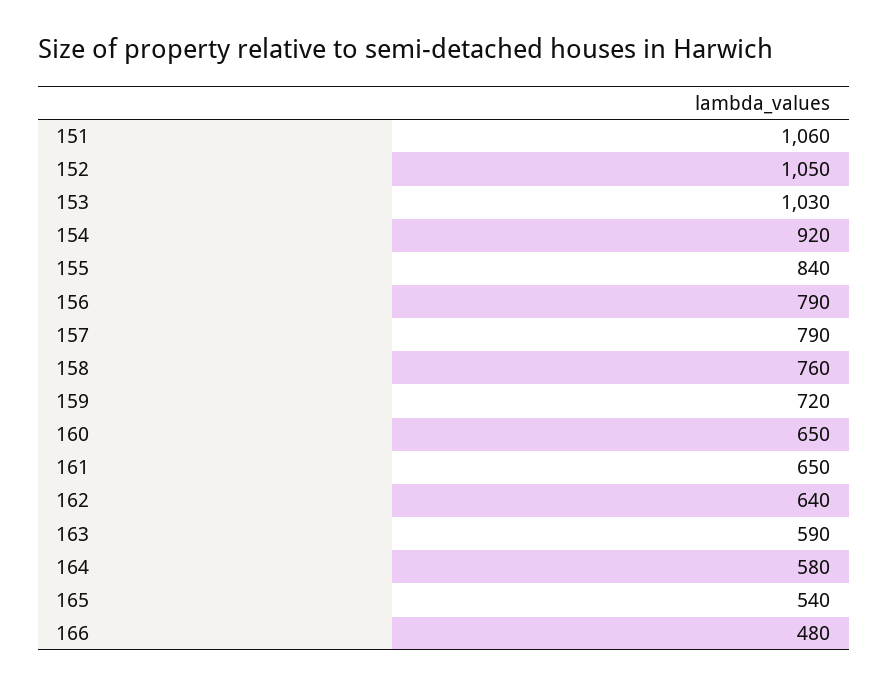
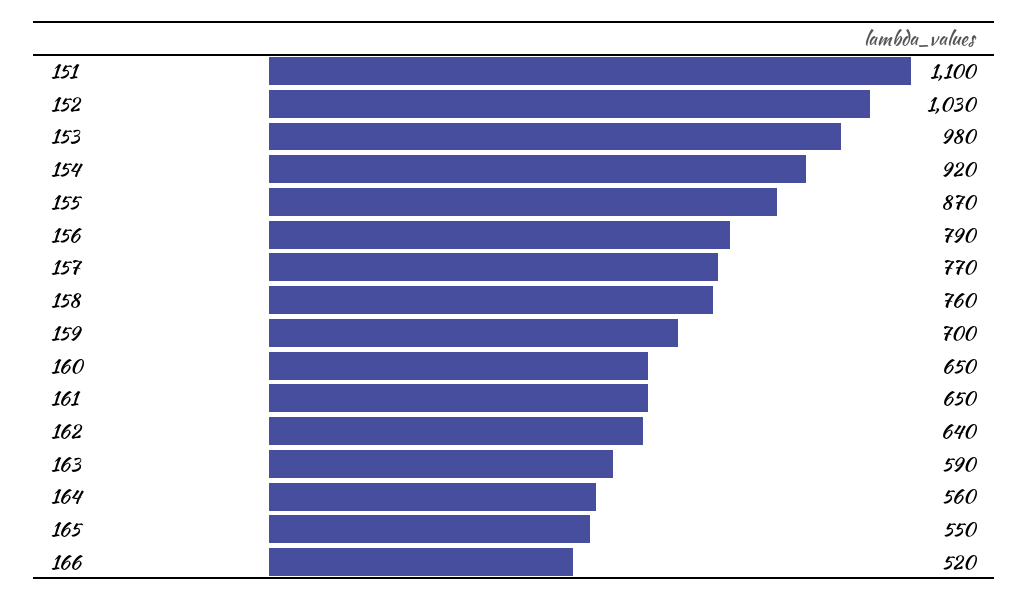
151: 1060 -> 1100
152: 1050 -> 1030
153: 1030 -> 980
155: 840 -> 870
157: 790 -> 770
159: 720 -> 700
164: 580 -> 560
165: 540 -> 550
166: 480 -> 520

